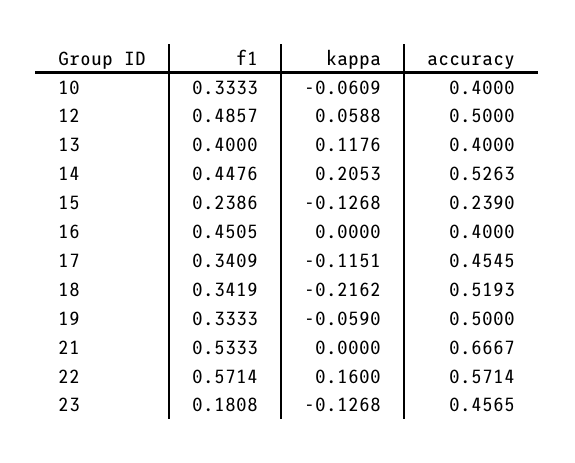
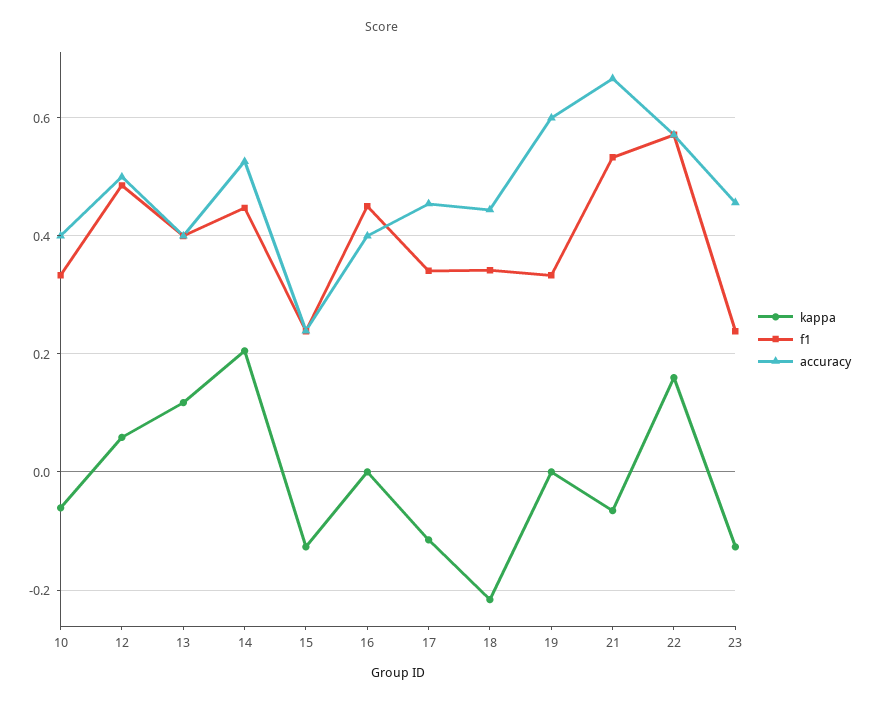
accuracy, 18: 0.5193 -> 0.44
kappa, 19: -0.059 -> 0
accuracy, 19: 0.5 -> 0.6
kappa, 21: 0 -> -0.06
f1, 23: 0.1808 -> 0.24

